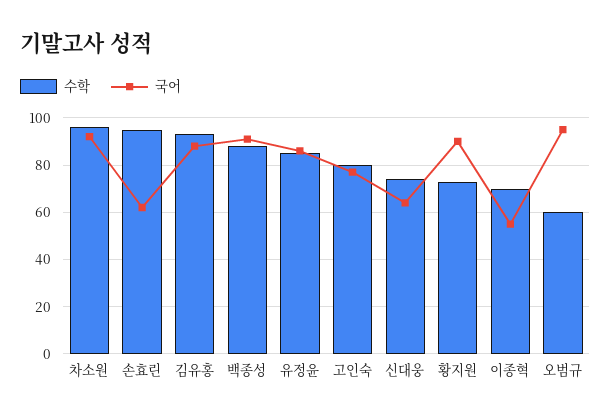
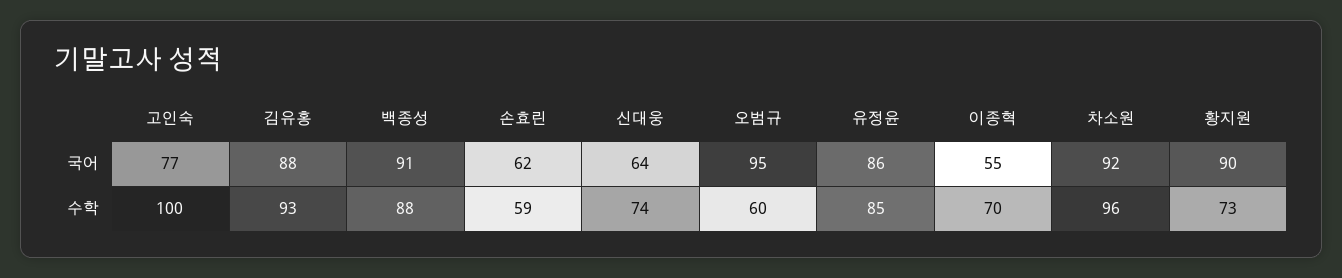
수학, 손효린: 95 -> 59
수학, 고인숙: 80 -> 100

